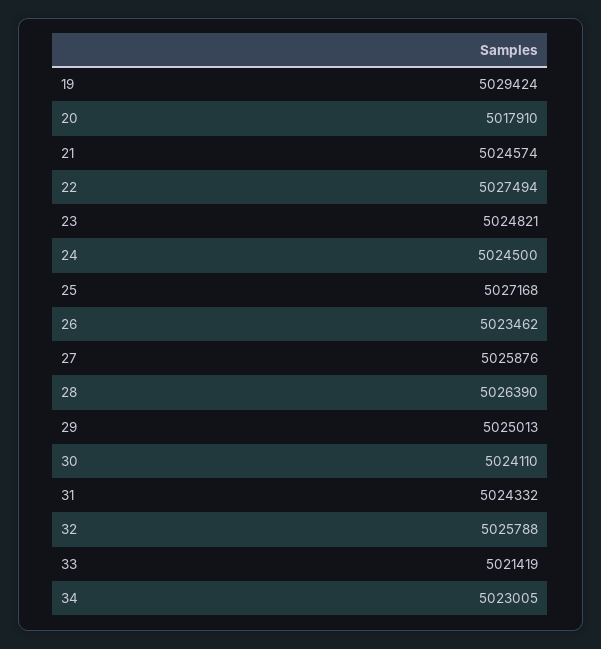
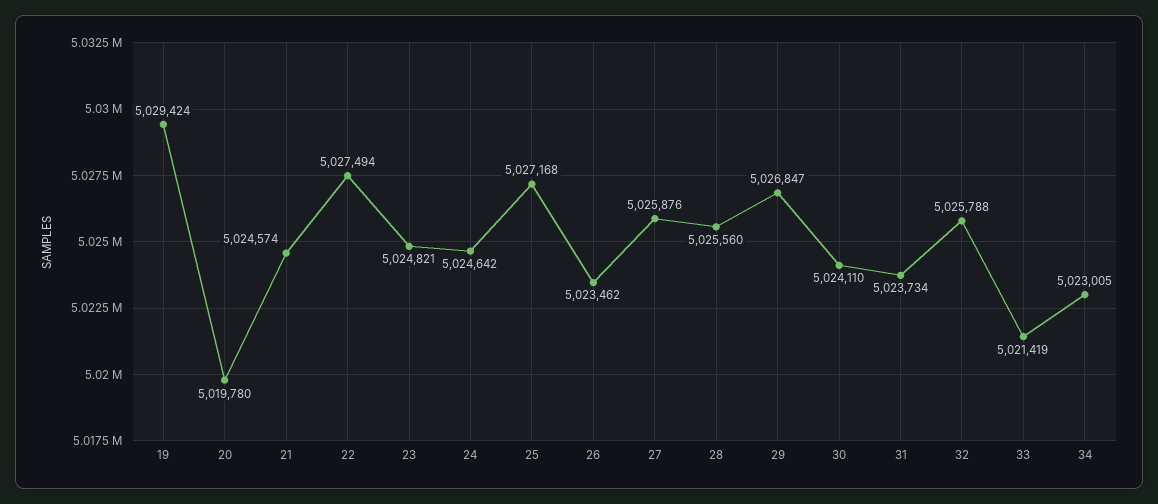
20: 5017910 -> 5019780
24: 5024500 -> 5024642
28: 5026390 -> 5025560
29: 5025013 -> 5026847
31: 5024332 -> 5023734

